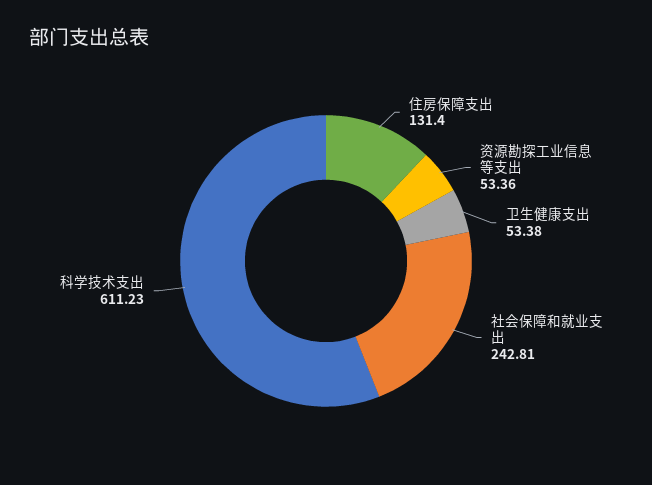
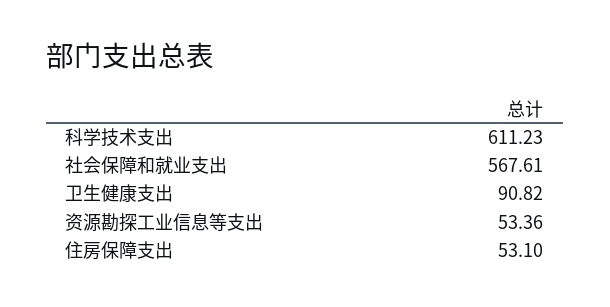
住房保障支出: 131.4 -> 53.1
卫生健康支出: 53.38 -> 90.82
社会保障和就业支出: 242.81 -> 567.61

